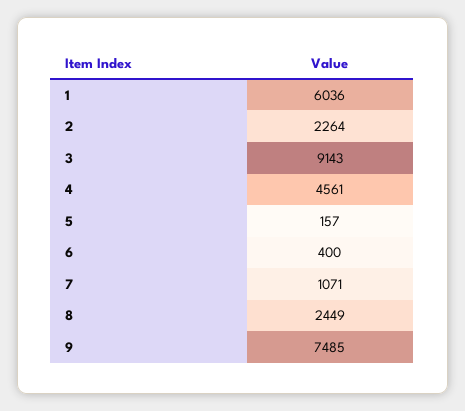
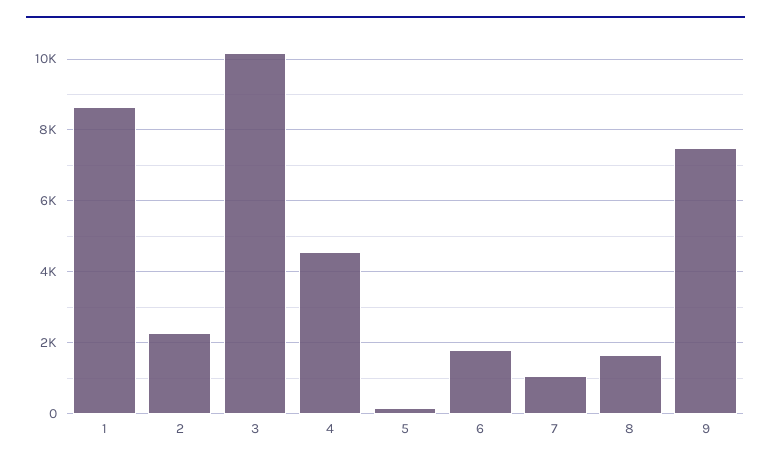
1: 6036 -> 8600
3: 9143 -> 10200
6: 400 -> 1800
8: 2449 -> 1600

